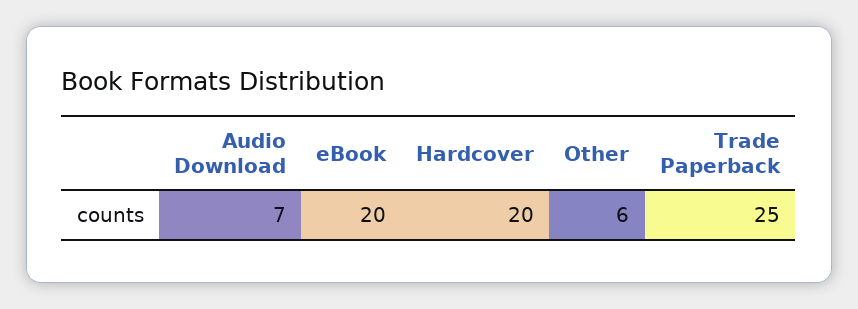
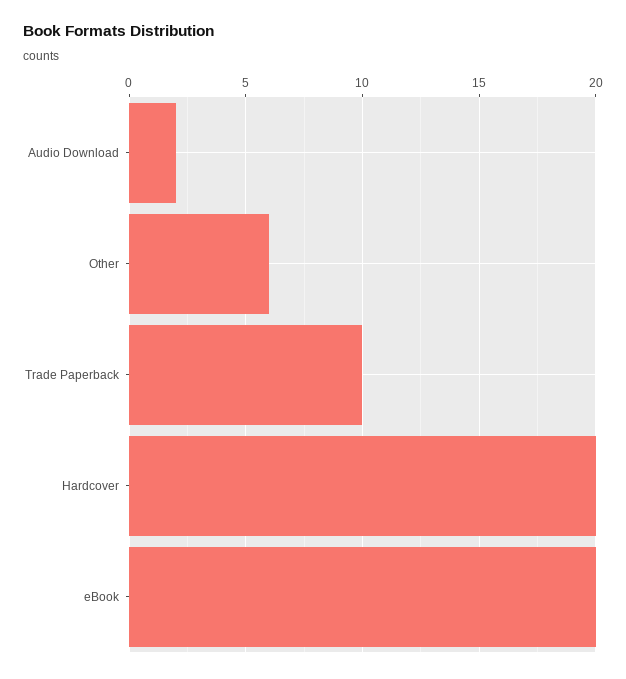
Audio Download: 7 -> 2
Trade Paperback: 25 -> 10

